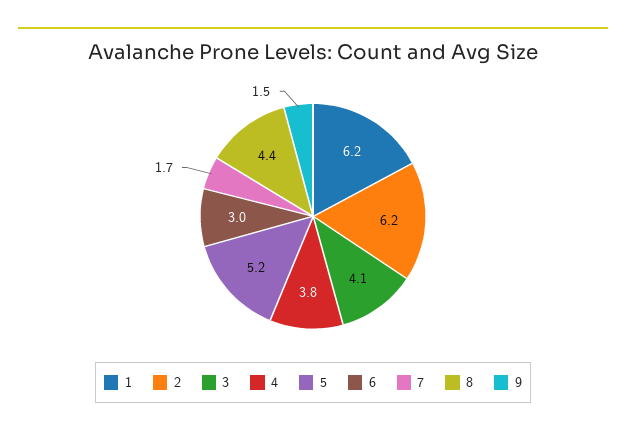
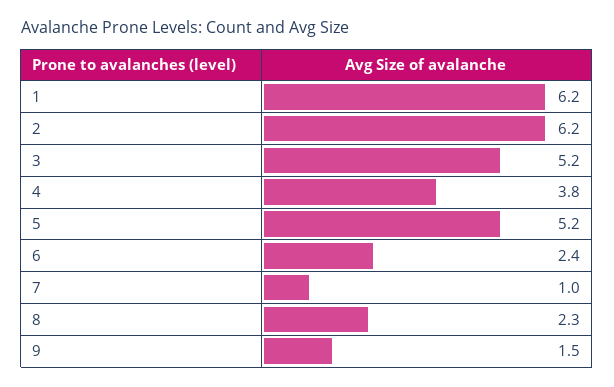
3: 4.1 -> 5.2
6: 3 -> 2.4
7: 1.7 -> 1
8: 4.4 -> 2.3

